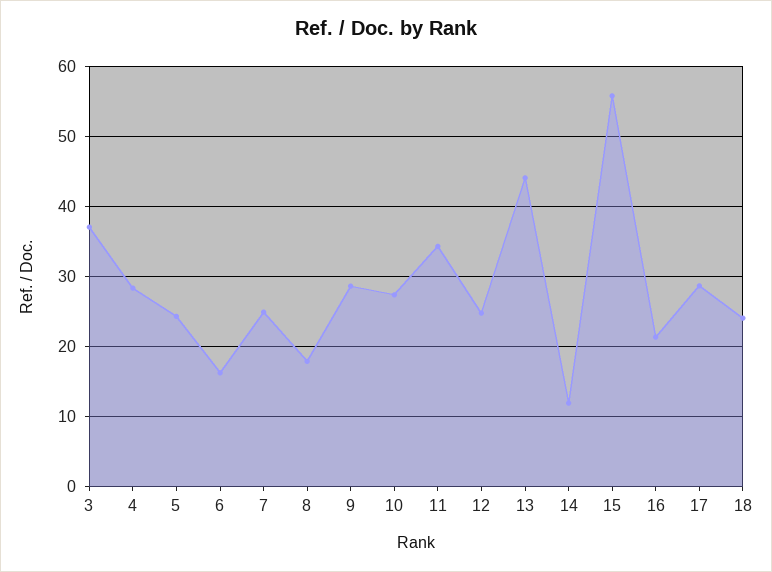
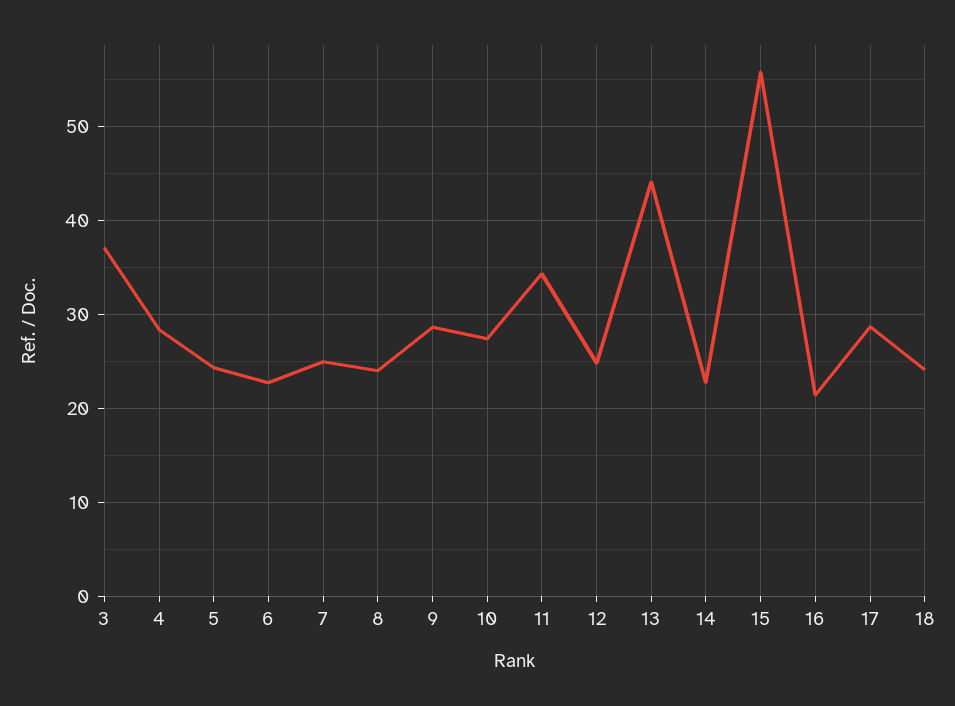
6: 16 -> 23
8: 18 -> 24
14: 12 -> 23

